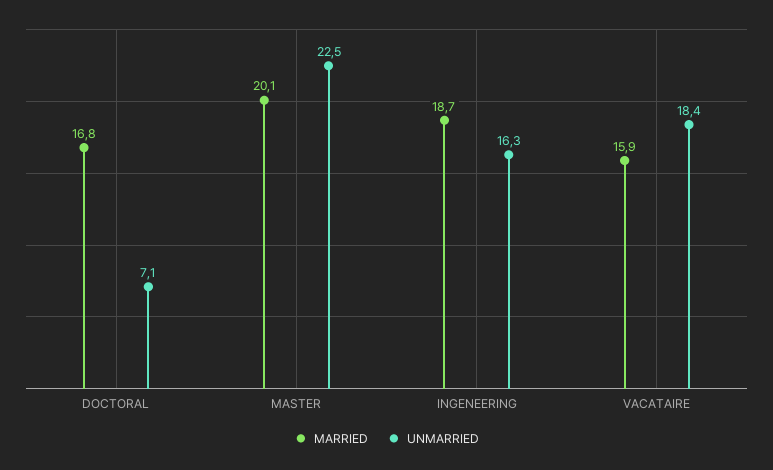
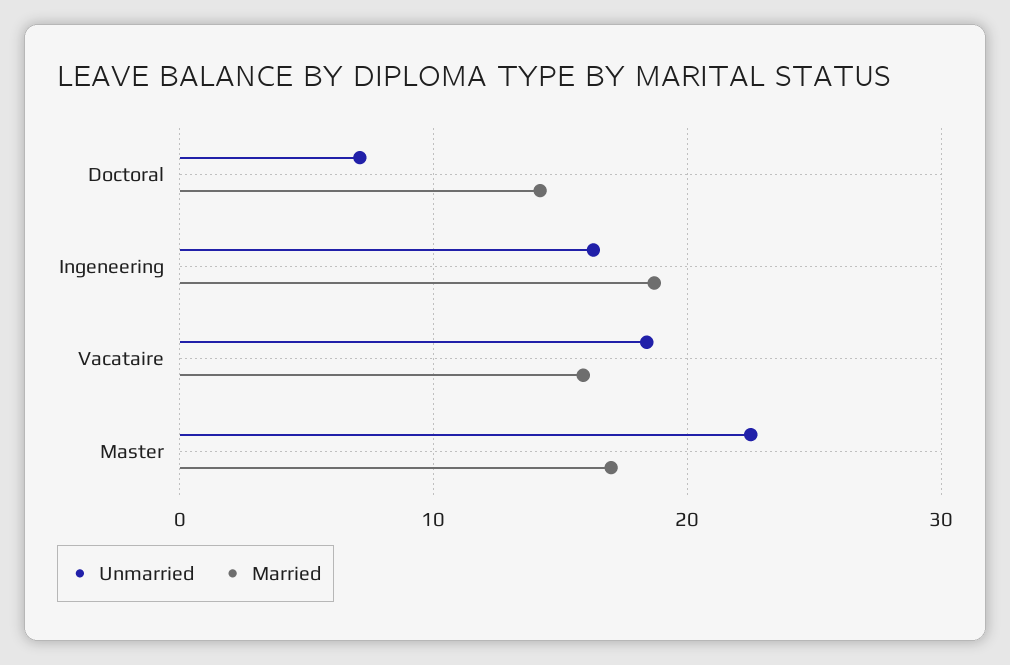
MARRIED, DOCTORAL: 16.8 -> 14
MARRIED, MASTER: 20.1 -> 17

